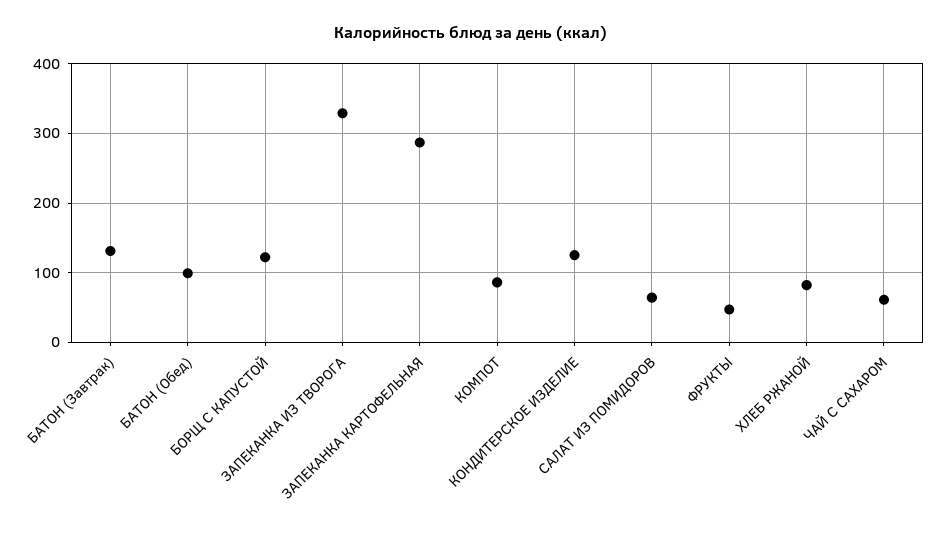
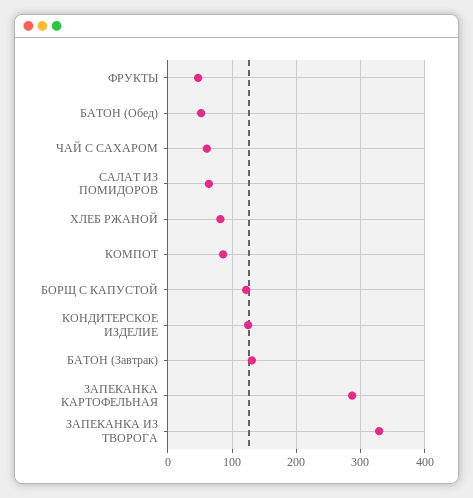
БАТОН (Обед): 100 -> 50

